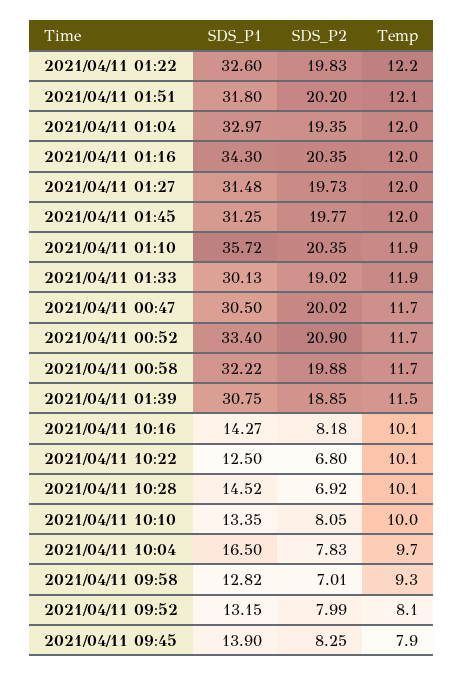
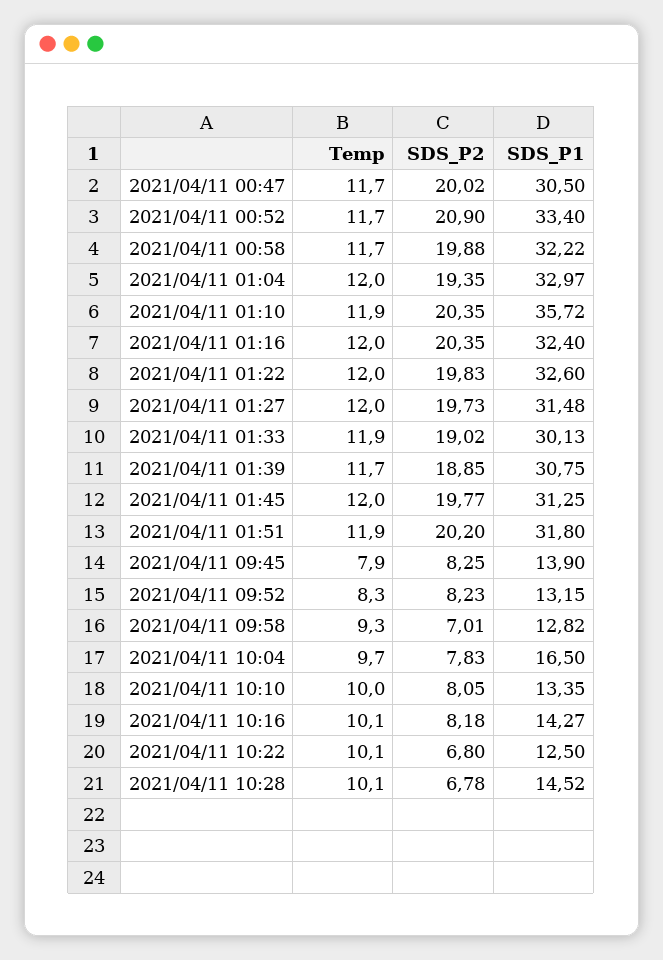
Temp, 2021/04/11 01:22: 12.2 -> 12
Temp, 2021/04/11 01:51: 12.1 -> 11.9
SDS_P1, 2021/04/11 01:16: 34.3 -> 32.4
Temp, 2021/04/11 01:39: 11.5 -> 11.7
SDS_P2, 2021/04/11 10:28: 6.92 -> 6.78
SDS_P2, 2021/04/11 09:52: 7.99 -> 8.23
Temp, 2021/04/11 09:52: 8.1 -> 8.3

